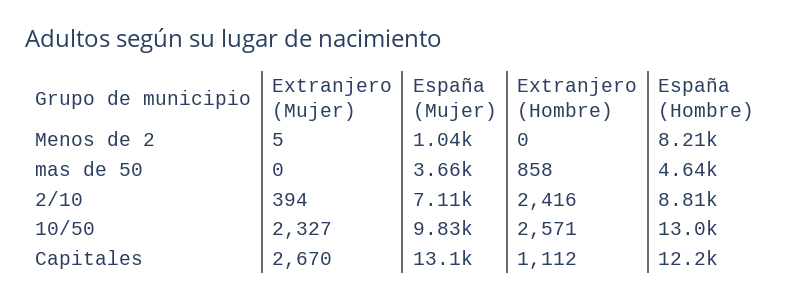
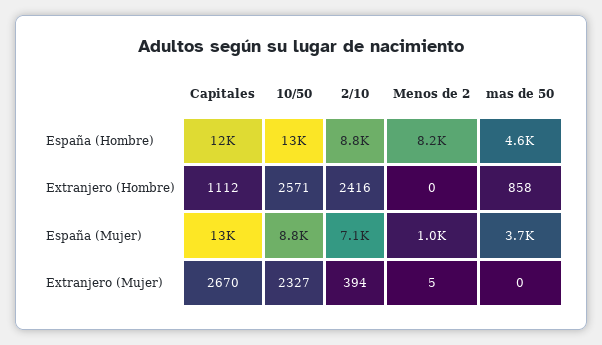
España (Mujer), 10/50: 9830 -> 8800

